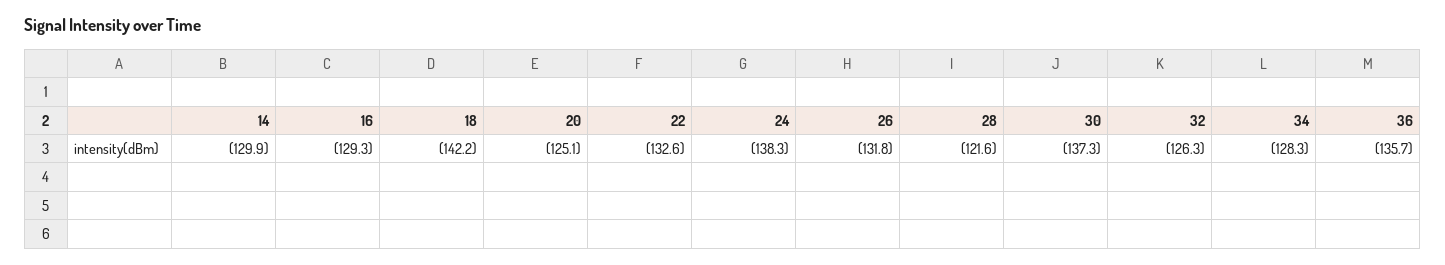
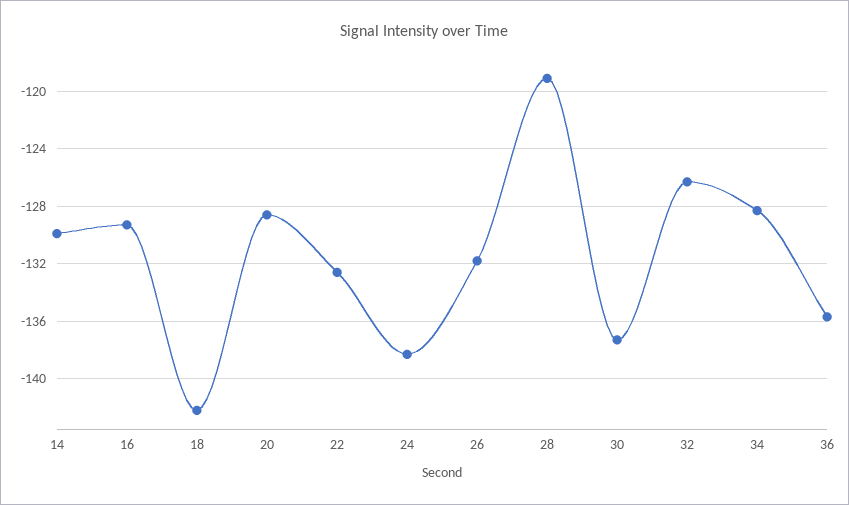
20: -125.1 -> -128.5
28: -121.6 -> -119

